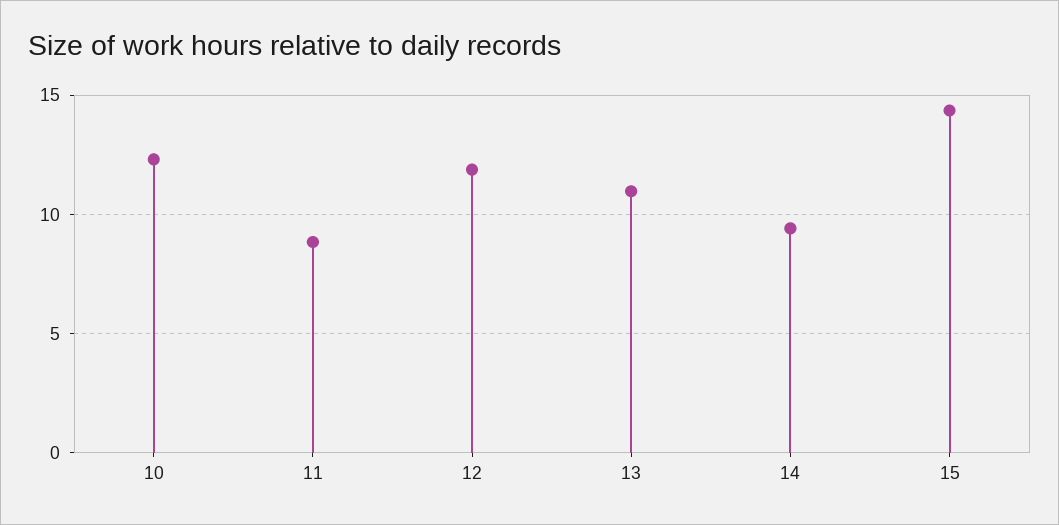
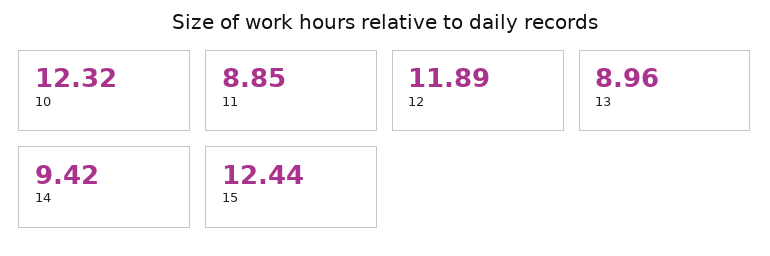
13: 11 -> 8.96
15: 14.5 -> 12.44

